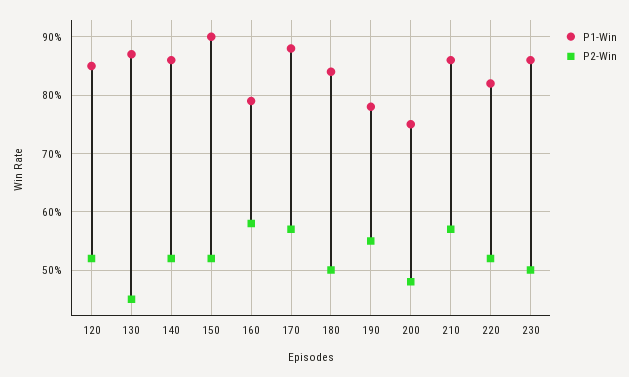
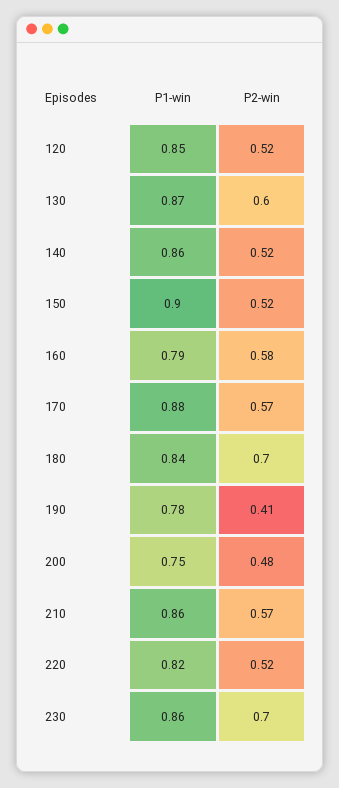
P2-Win, 130: 0.45 -> 0.6
P2-Win, 180: 0.5 -> 0.7
P2-Win, 190: 0.55 -> 0.41
P2-Win, 230: 0.5 -> 0.7

